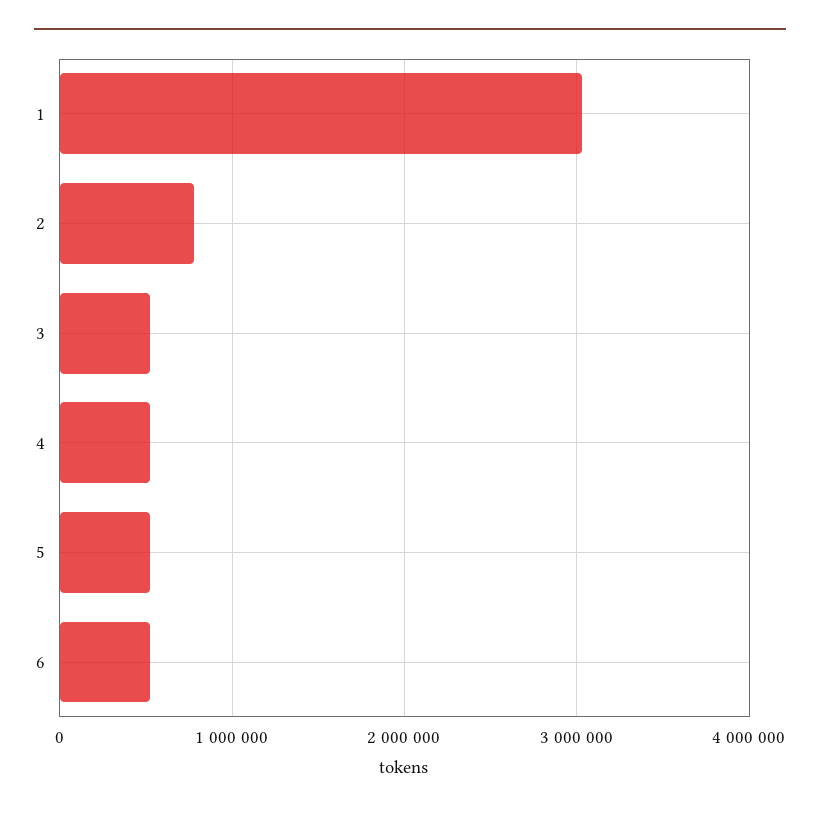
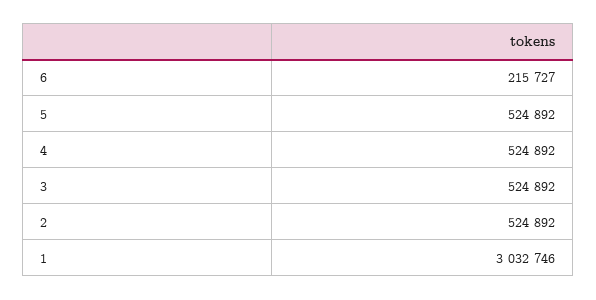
2: 800000 -> 524892
6: 500000 -> 215727

